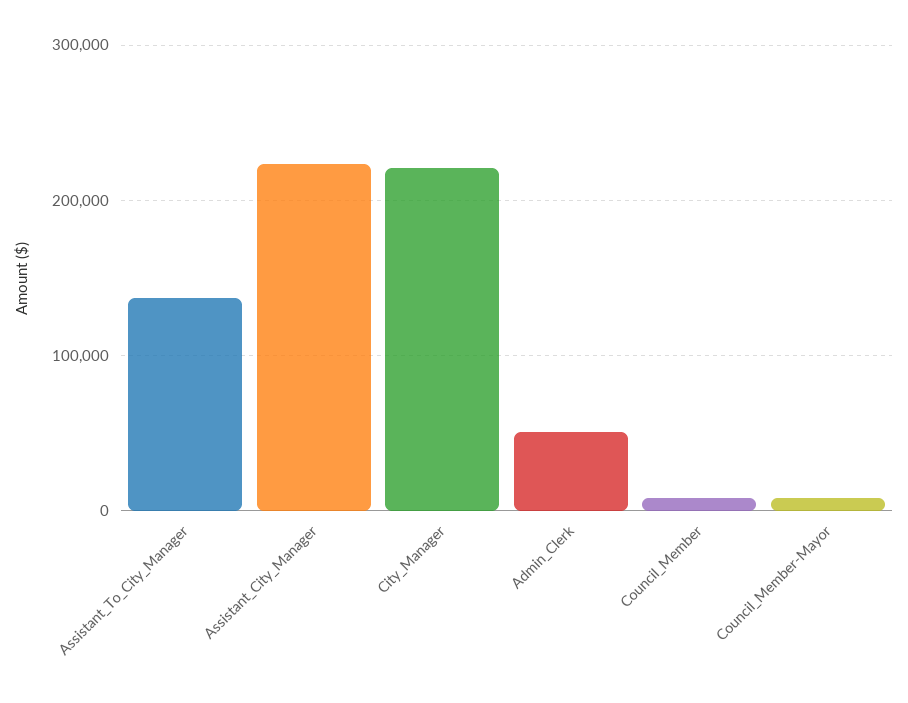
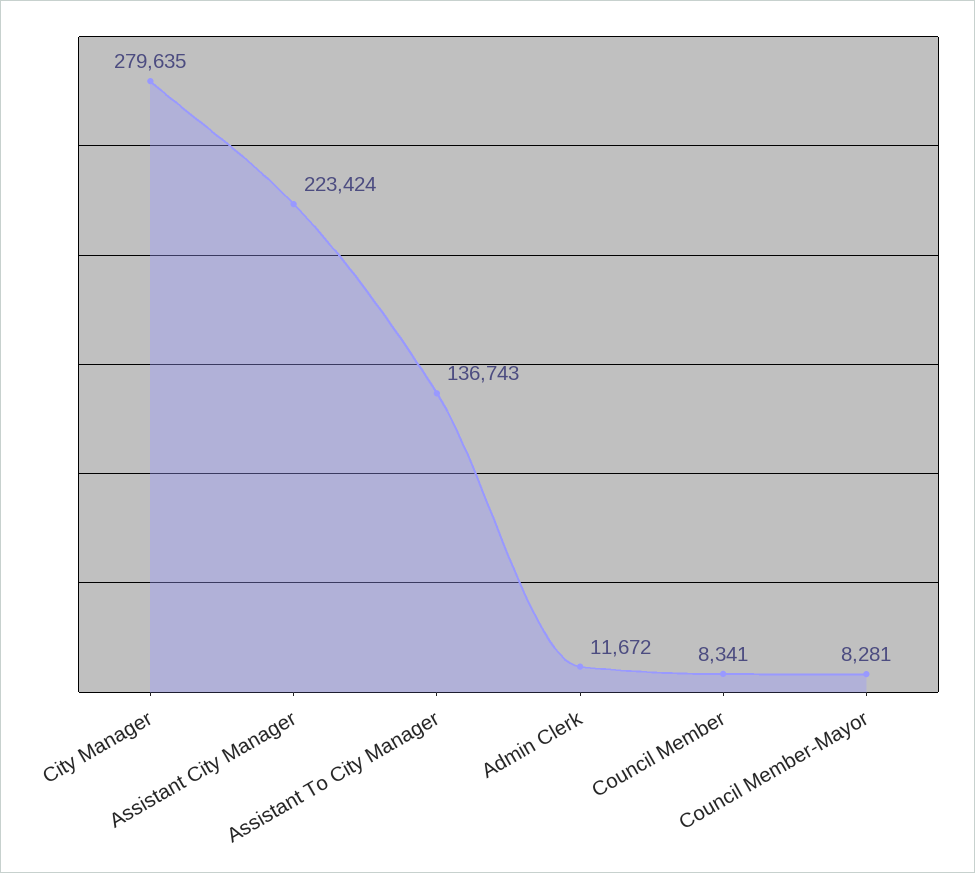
City_Manager: 220000 -> 279635
Admin_Clerk: 50000 -> 11672

